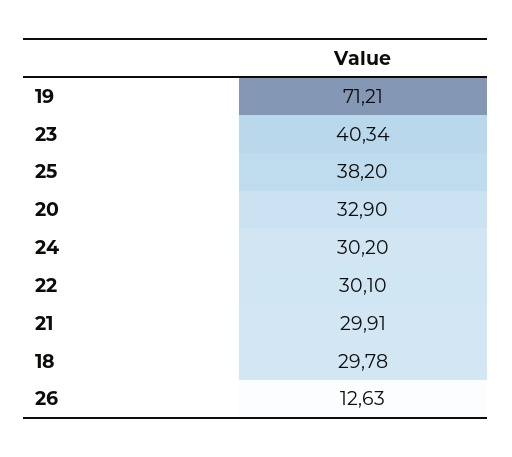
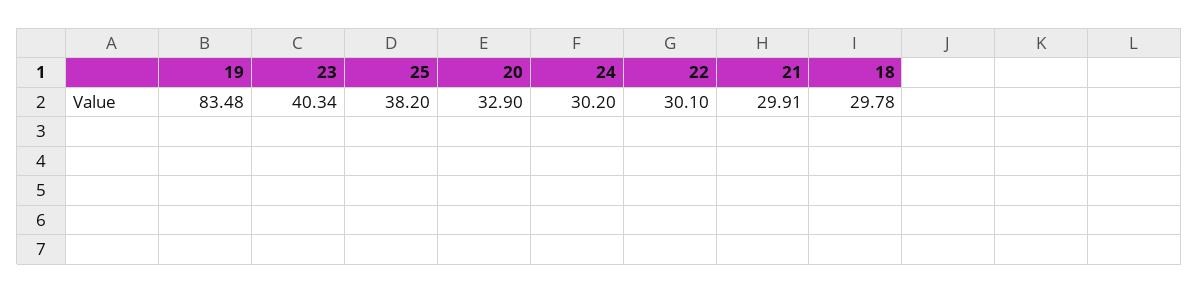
19: 71.21 -> 83.48
26: 12.63 -> none

